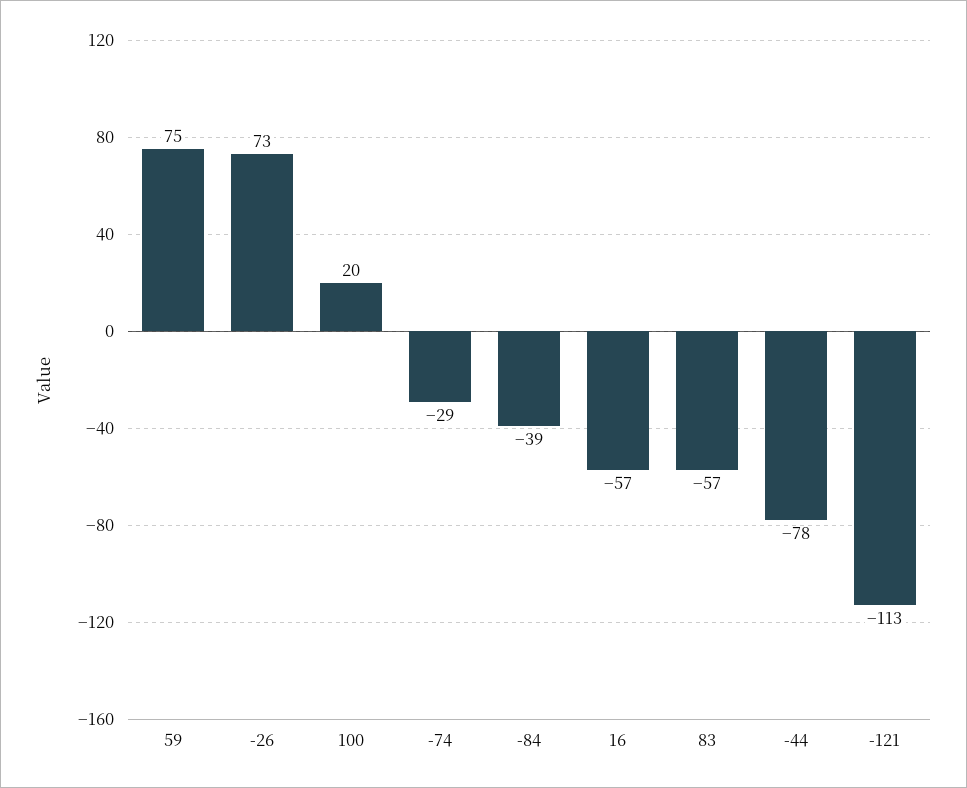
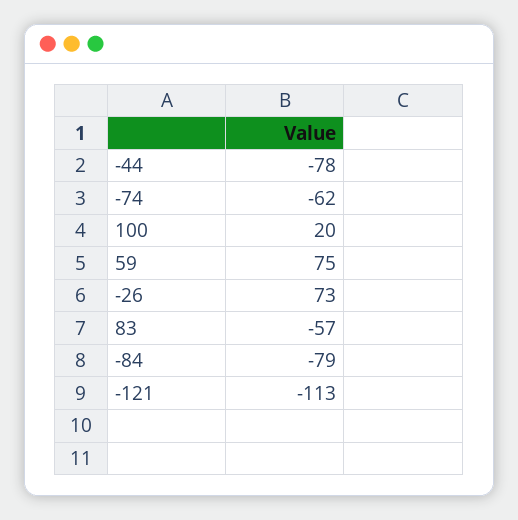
-74: -29 -> -62
-84: -39 -> -79
16: -57 -> none

